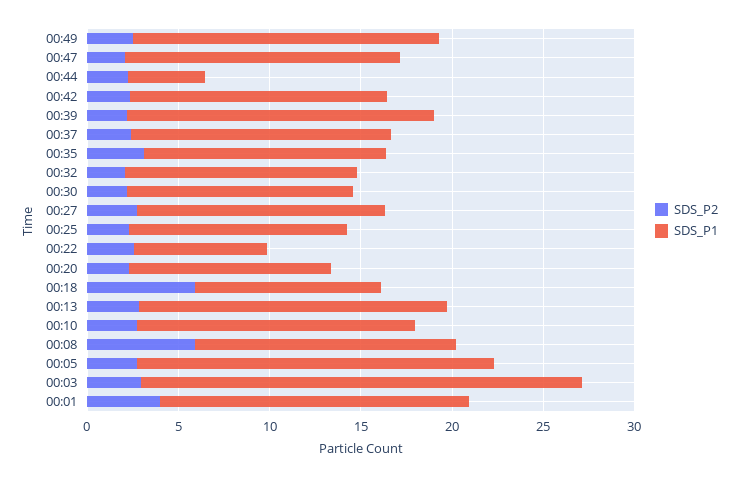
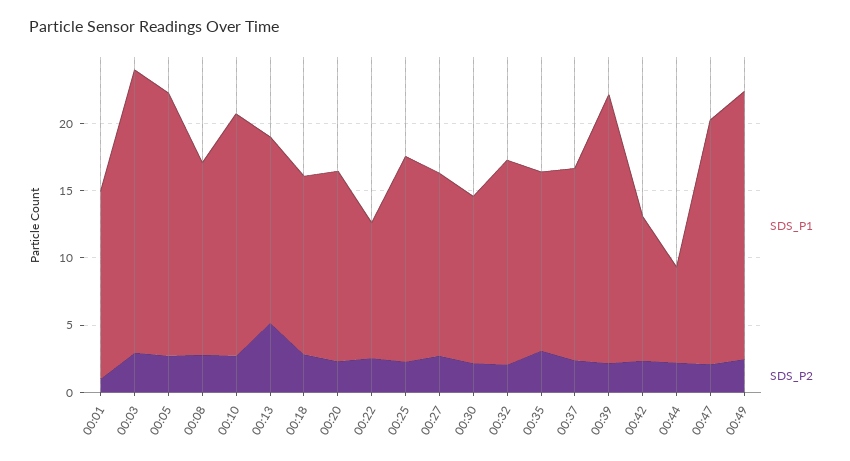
SDS_P1, 00:49: 17 -> 20
SDS_P1, 00:47: 15 -> 18
SDS_P1, 00:44: 4 -> 7
SDS_P1, 00:42: 14 -> 11
SDS_P1, 00:39: 17 -> 20
SDS_P1, 00:32: 13 -> 15
SDS_P1, 00:25: 12 -> 15
SDS_P1, 00:22: 7 -> 10
SDS_P1, 00:20: 11 -> 14
SDS_P2, 00:18: 6 -> 3
SDS_P1, 00:18: 10 -> 13
SDS_P2, 00:13: 3 -> 5
SDS_P1, 00:13: 17 -> 14
SDS_P1, 00:10: 15 -> 18
SDS_P2, 00:08: 6 -> 3
SDS_P1, 00:03: 24 -> 21
SDS_P2, 00:01: 4 -> 1
SDS_P1, 00:01: 17 -> 14

